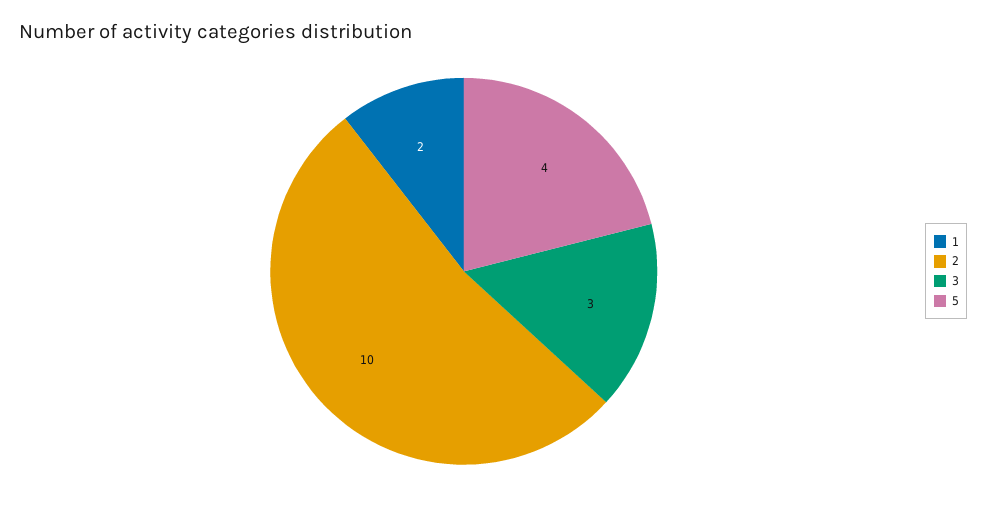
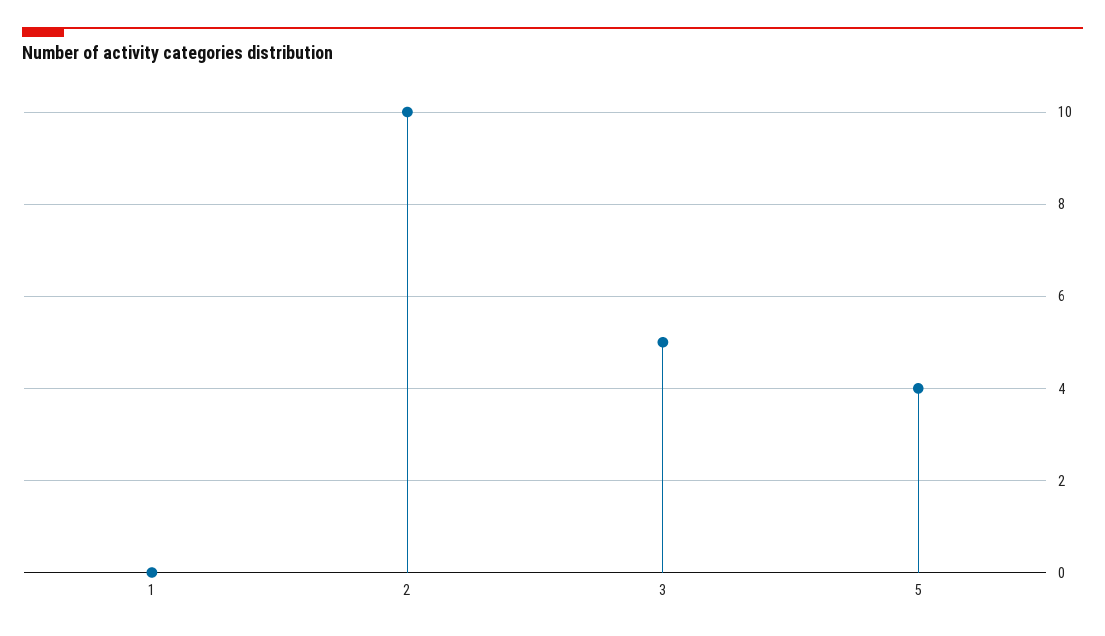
1: 2 -> 0
3: 3 -> 5

